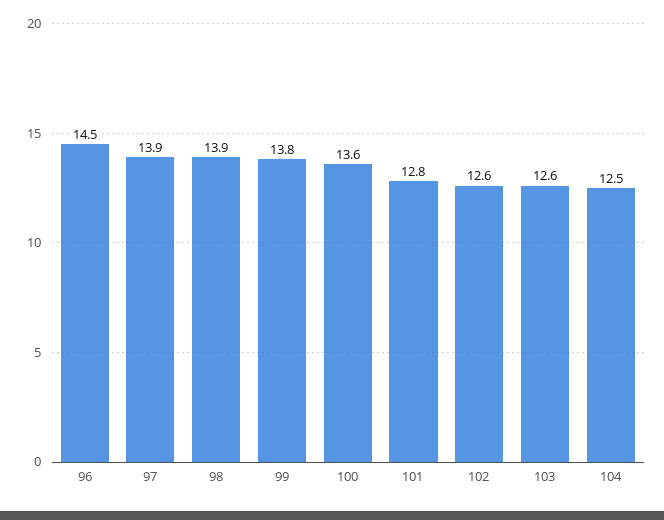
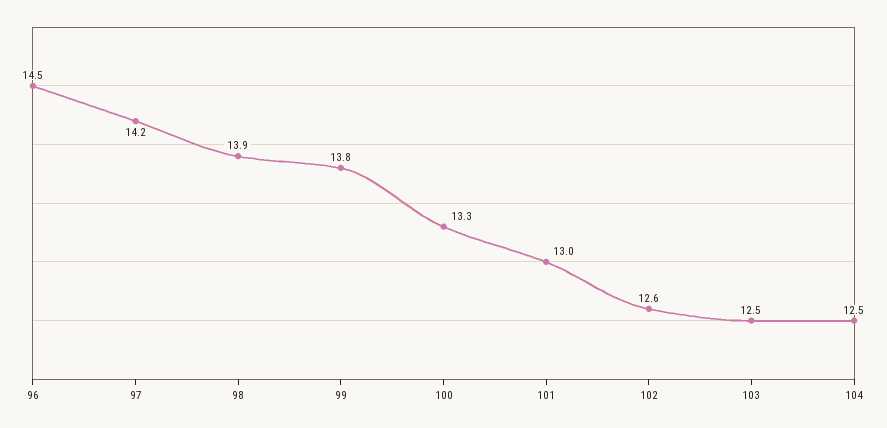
97: 13.9 -> 14.2
100: 13.6 -> 13.3
101: 12.8 -> 13
103: 12.6 -> 12.5

